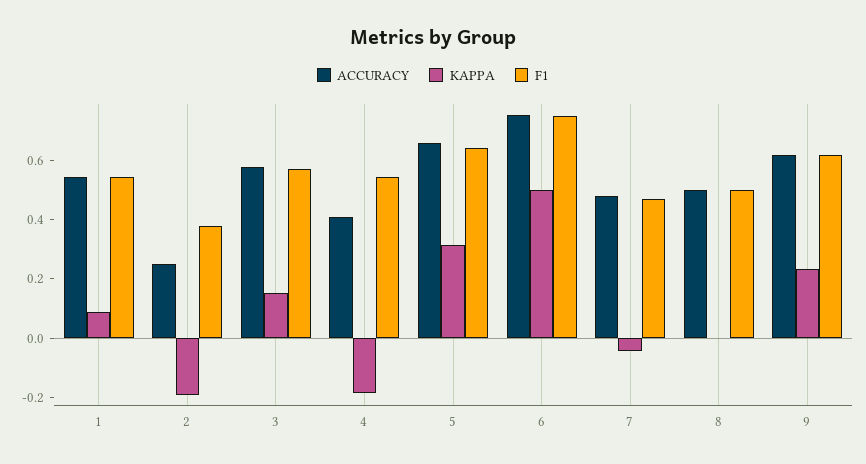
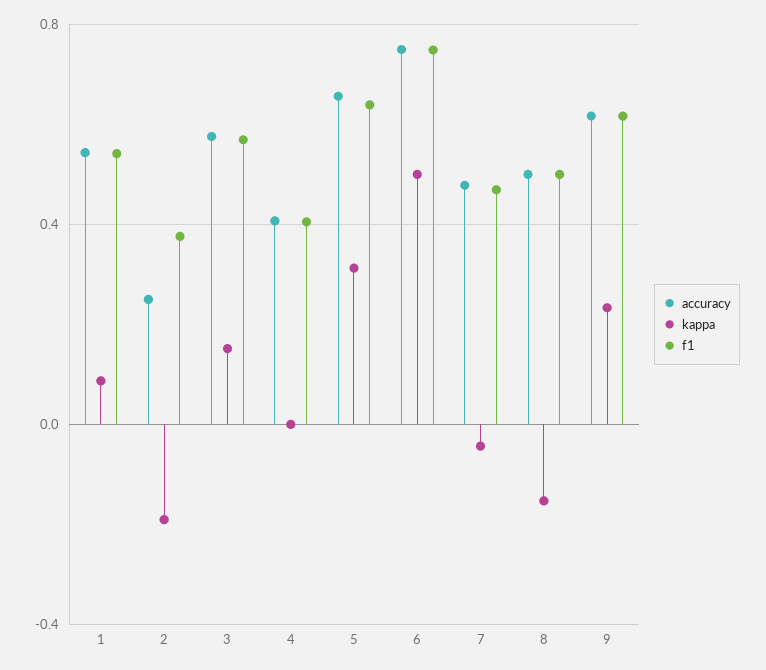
KAPPA, 4: -0.2 -> 0
F1, 4: 0.55 -> 0.4
KAPPA, 8: 0 -> -0.15

